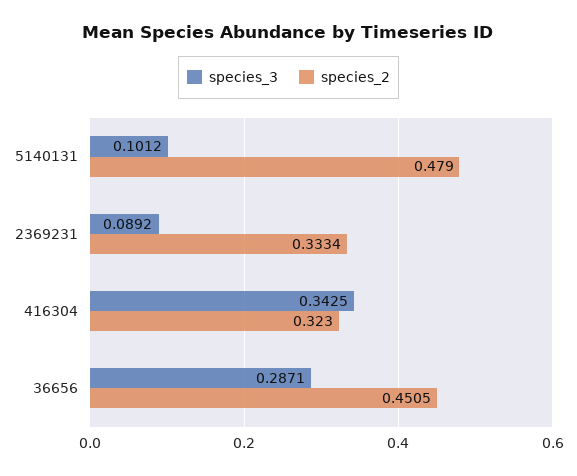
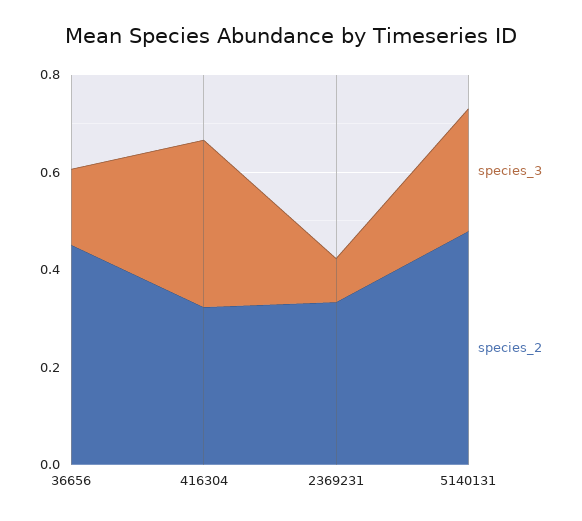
species_3, 5140131: 0.1012 -> 0.25
species_3, 36656: 0.2871 -> 0.15

